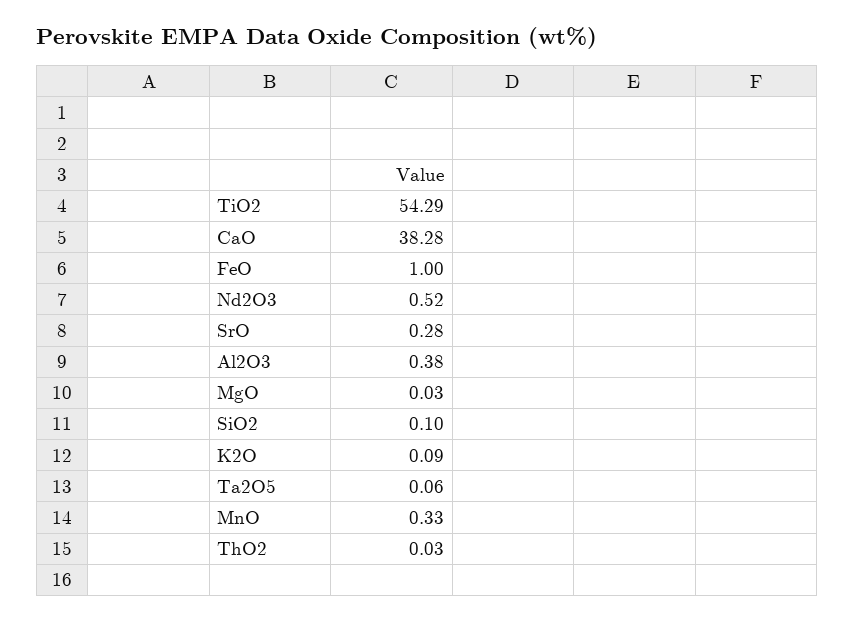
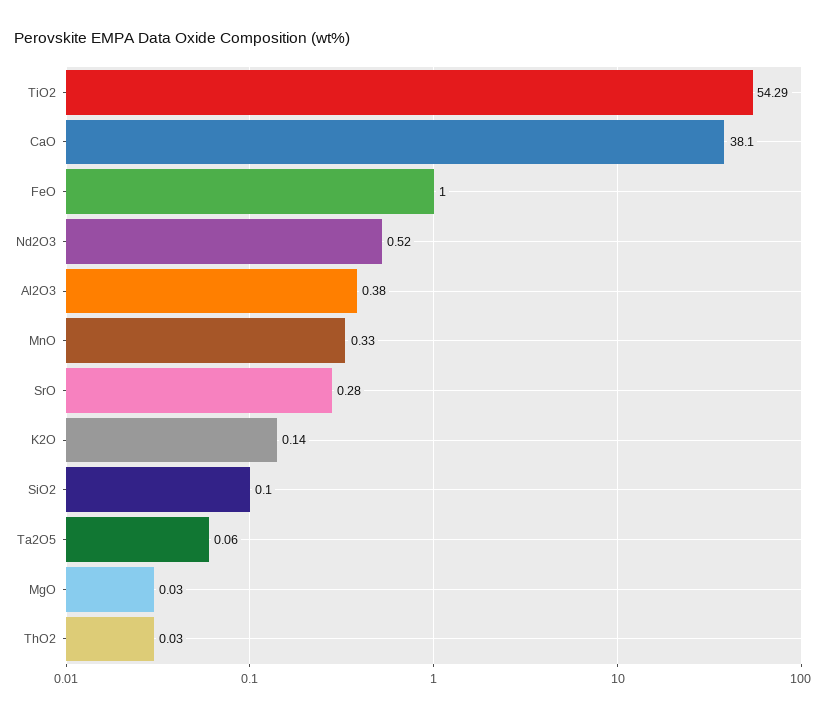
CaO: 38.28 -> 38.1
K2O: 0.09 -> 0.14

